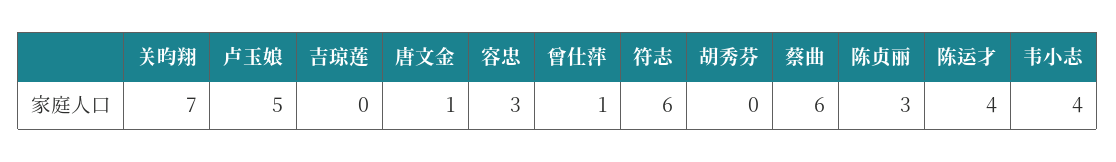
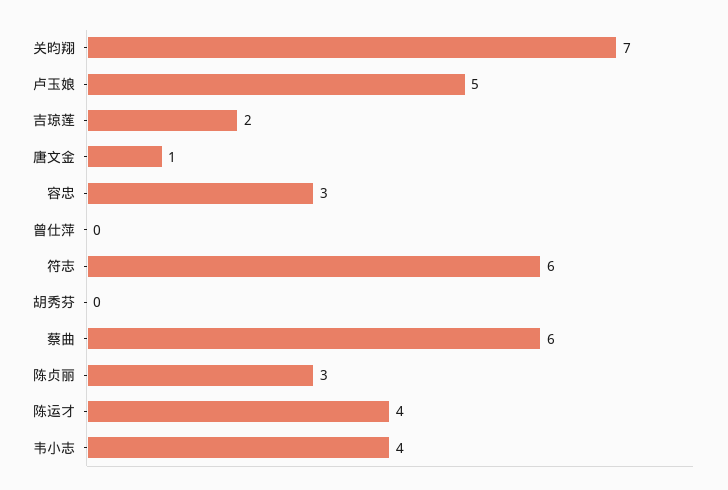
吉琼莲: 0 -> 2
曾仕萍: 1 -> 0

